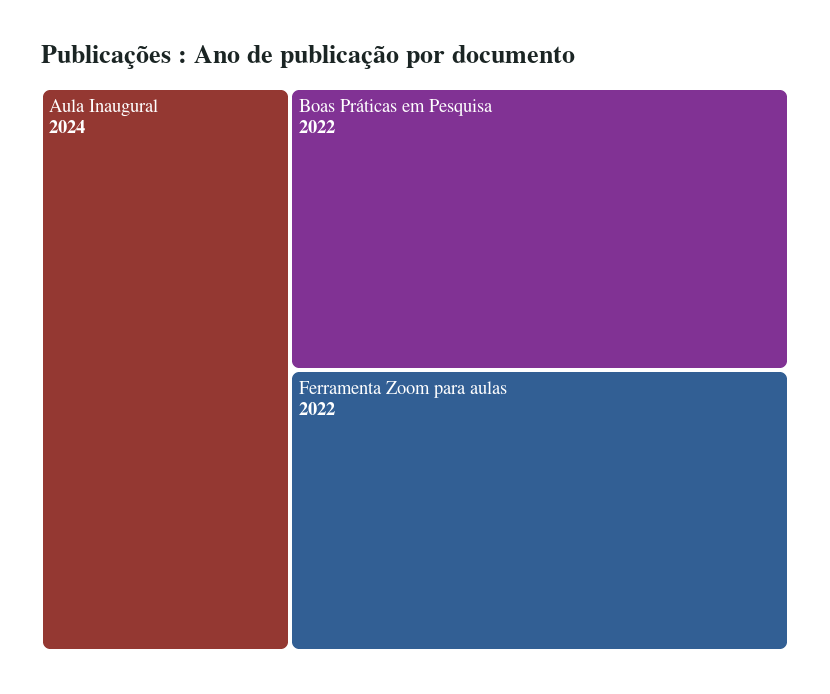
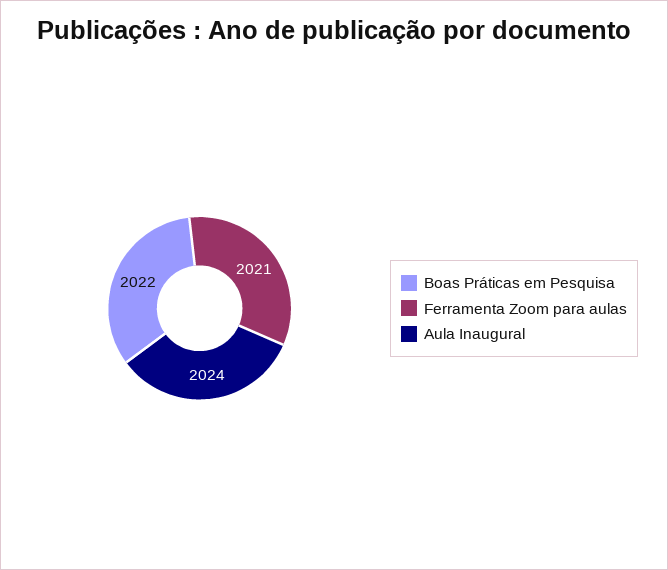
Ferramenta Zoom para aulas: 2022 -> 2021

